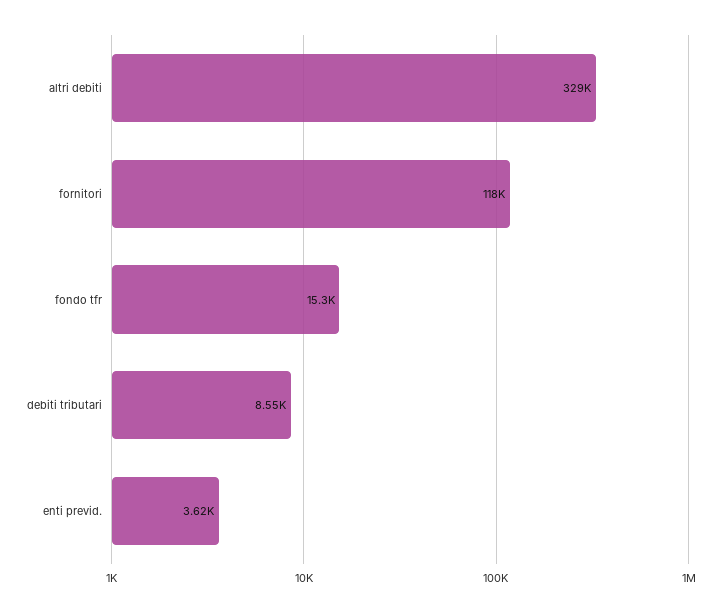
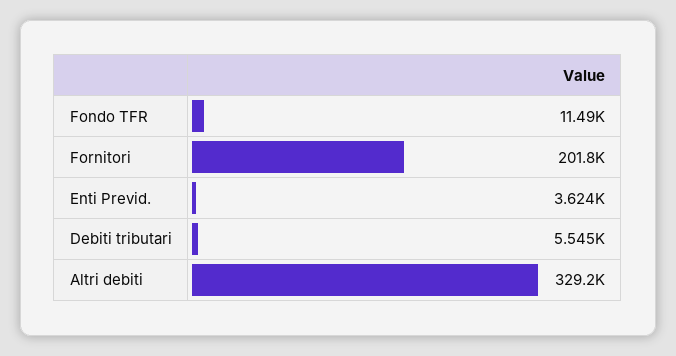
fornitori: 118000 -> 201800
fondo tfr: 15300 -> 11490
debiti tributari: 8550 -> 5545

